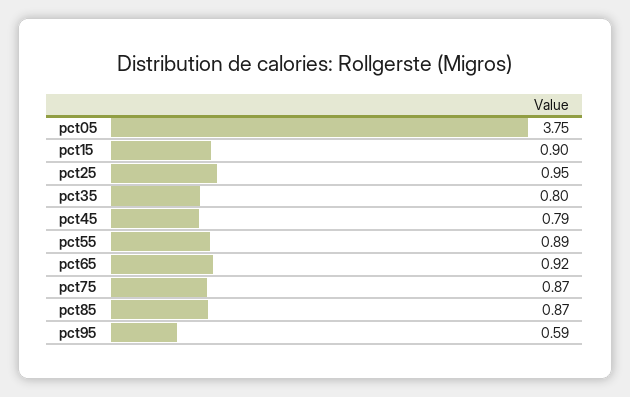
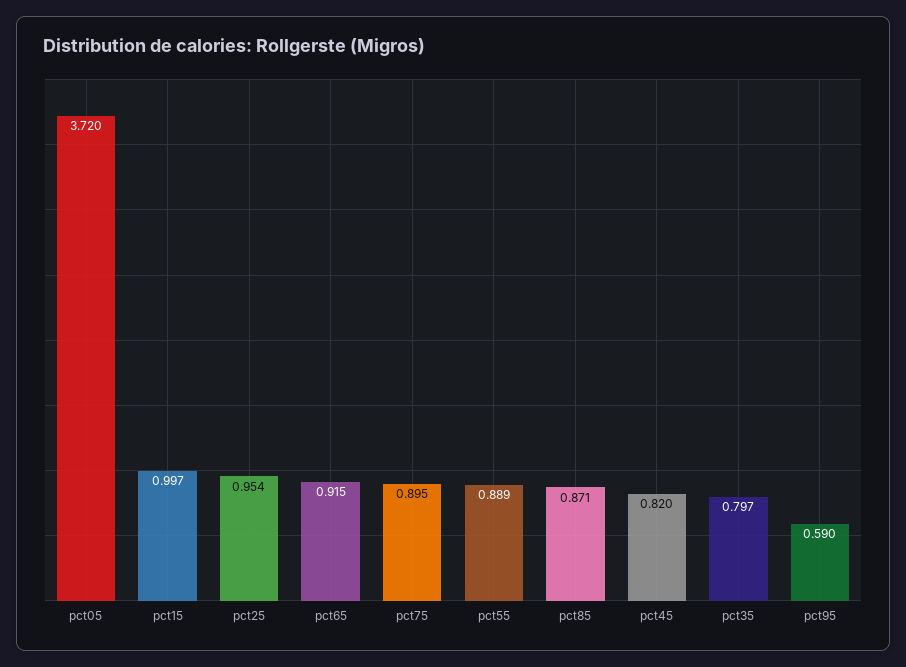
pct05: 3.75 -> 3.72
pct15: 0.9 -> 0.997
pct45: 0.79 -> 0.82
pct75: 0.87 -> 0.895

